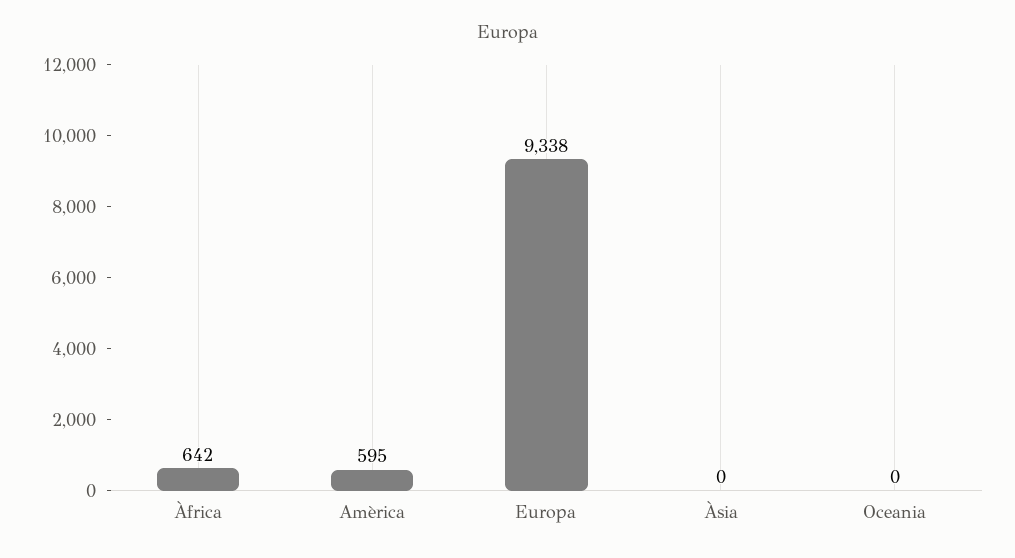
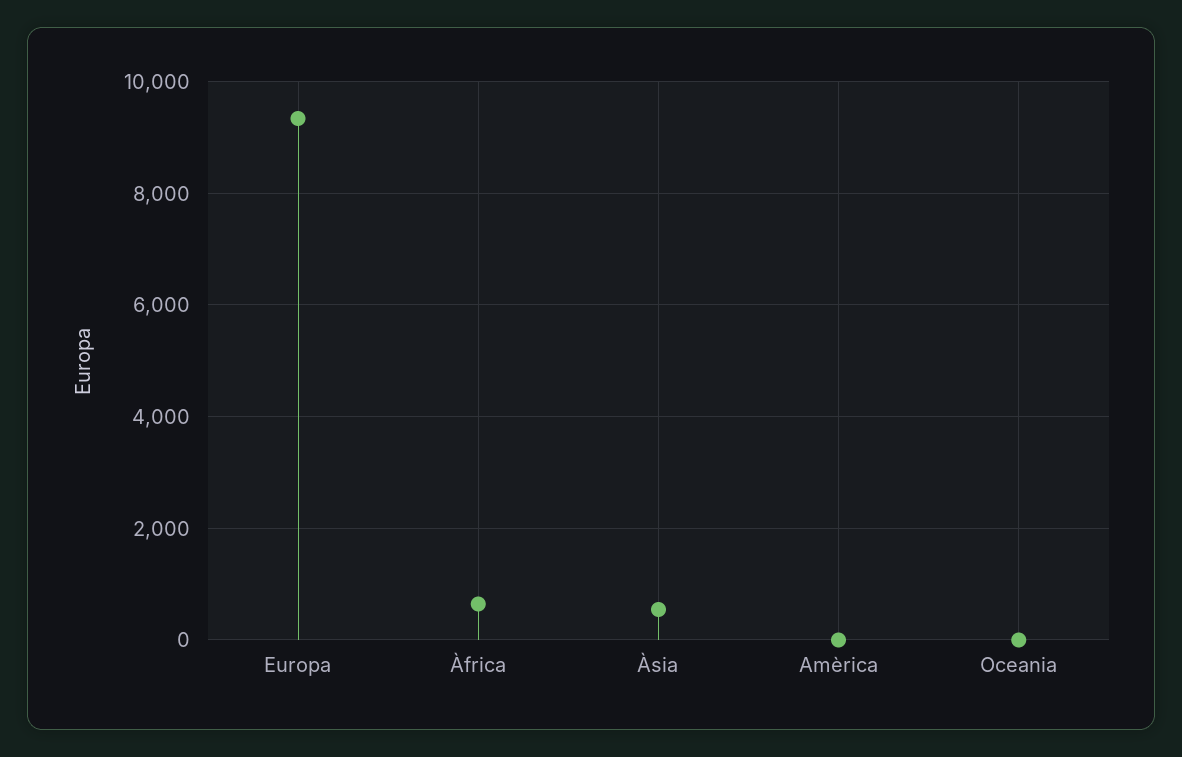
Amèrica: 595 -> 0
Àsia: 0 -> 600

